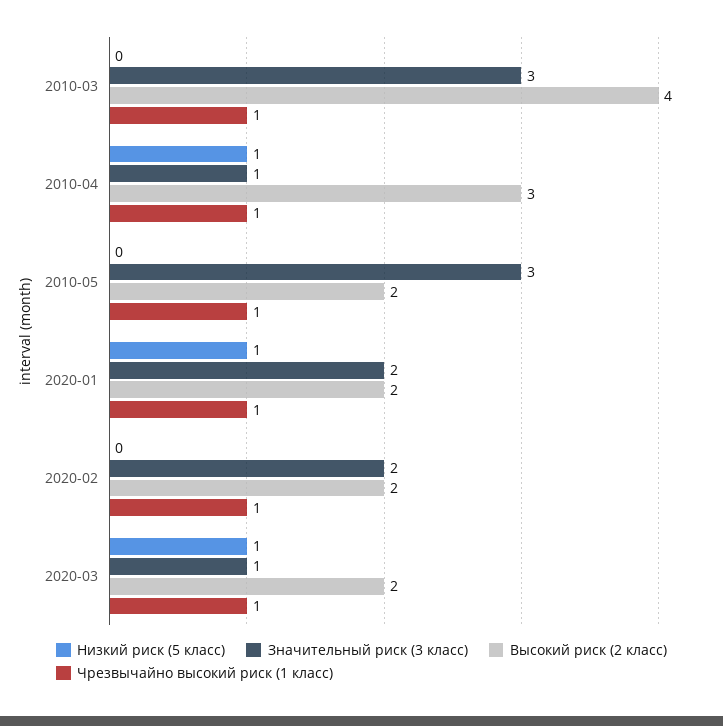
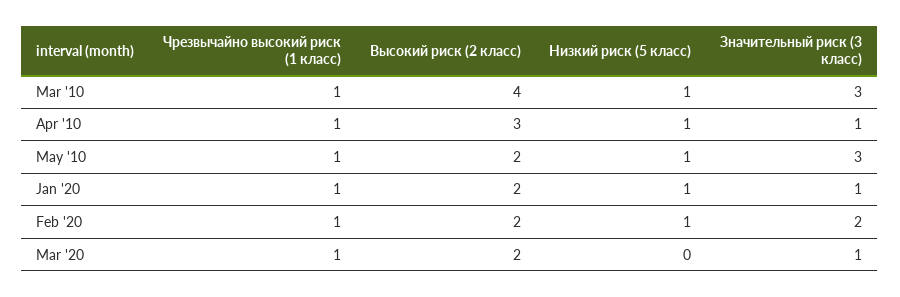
Низкий риск (5 класс), 2010-03: 0 -> 1
Низкий риск (5 класс), 2010-05: 0 -> 1
Значительный риск (3 класс), 2020-01: 2 -> 1
Низкий риск (5 класс), 2020-02: 0 -> 1
Низкий риск (5 класс), 2020-03: 1 -> 0

